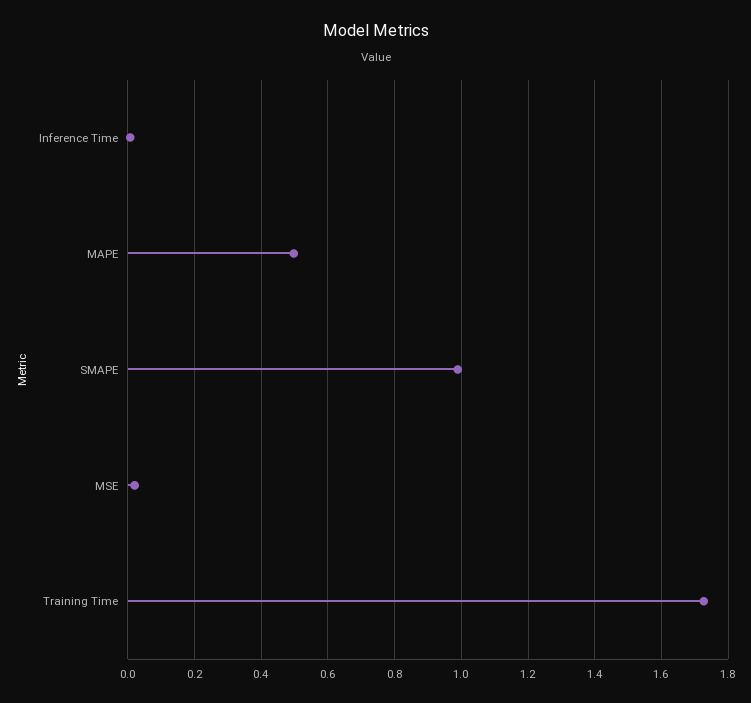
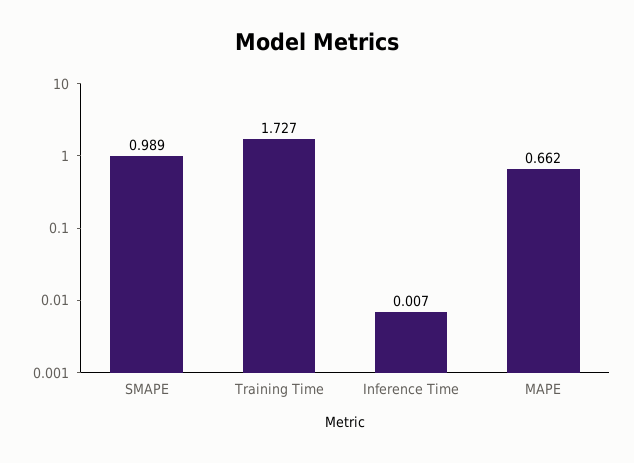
MAPE: 0.5 -> 0.662
MSE: 0.02 -> none

